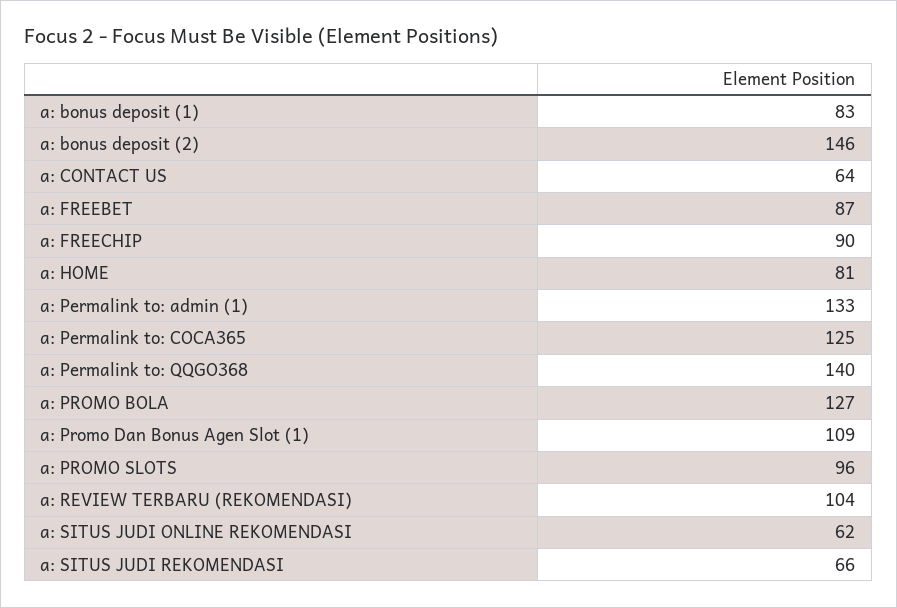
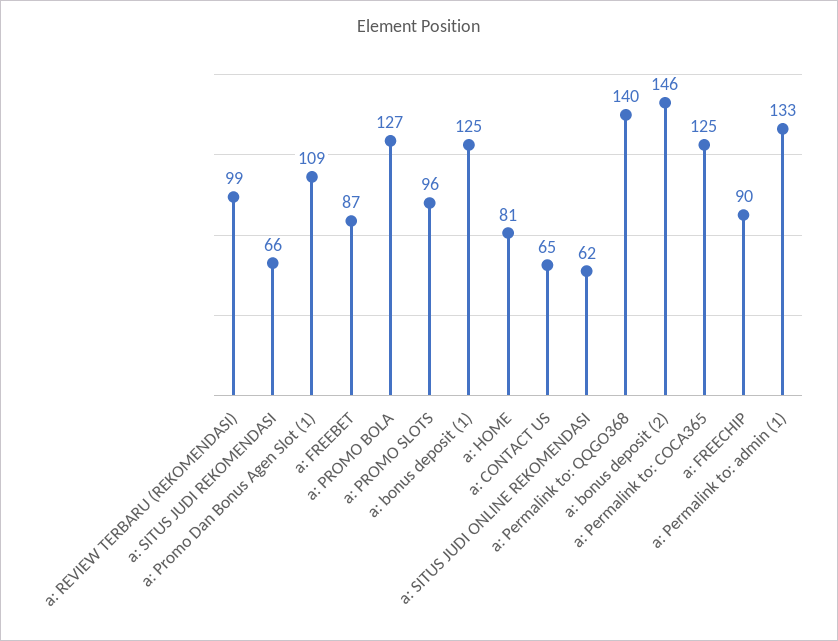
a: bonus deposit (1): 83 -> 125
a: CONTACT US: 64 -> 65
a: REVIEW TERBARU (REKOMENDASI): 104 -> 99

